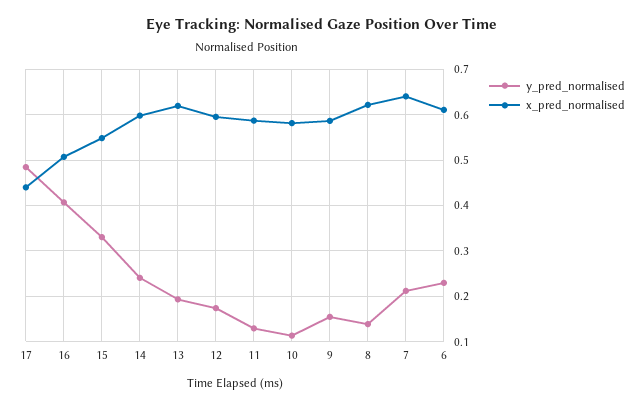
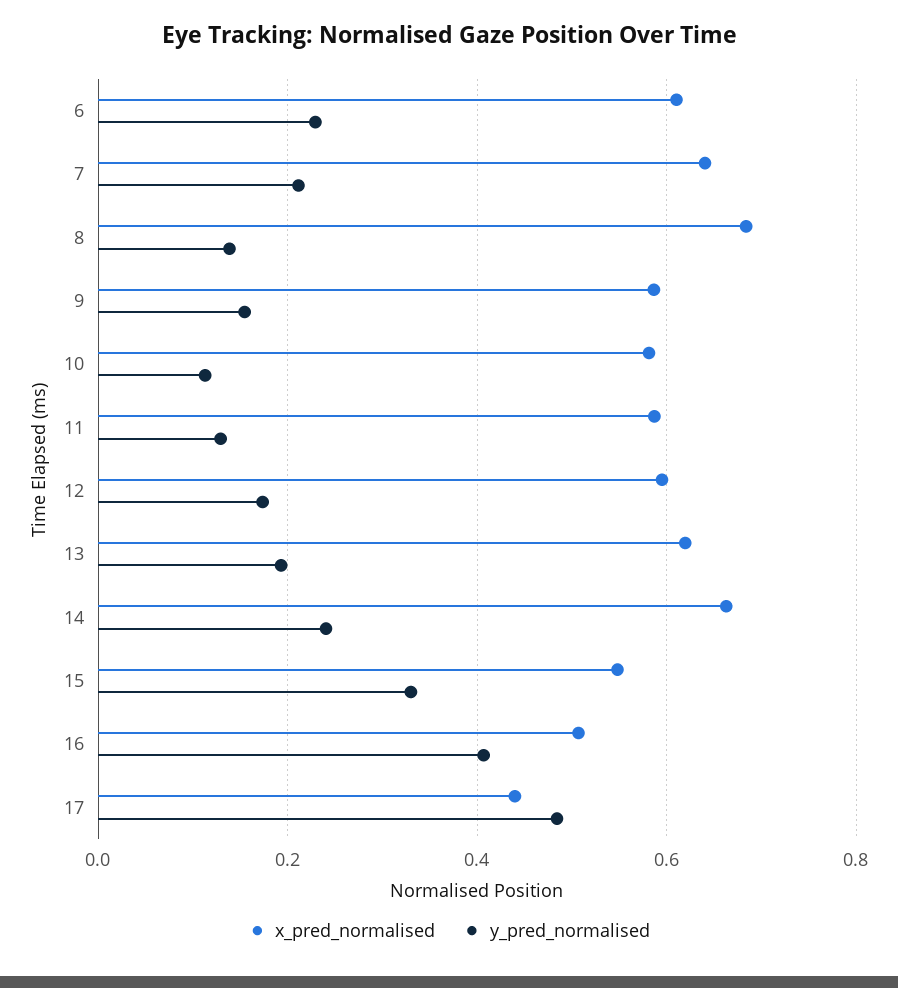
x_pred_normalised, 14: 0.6 -> 0.66
x_pred_normalised, 8: 0.62 -> 0.68

